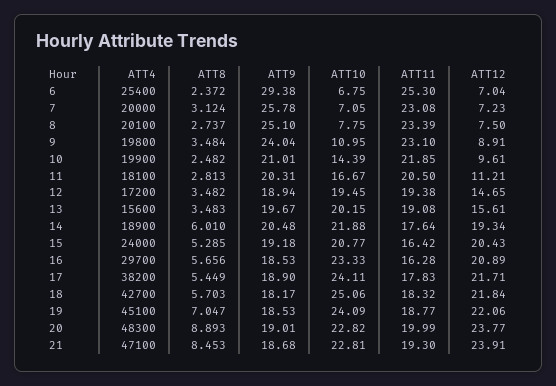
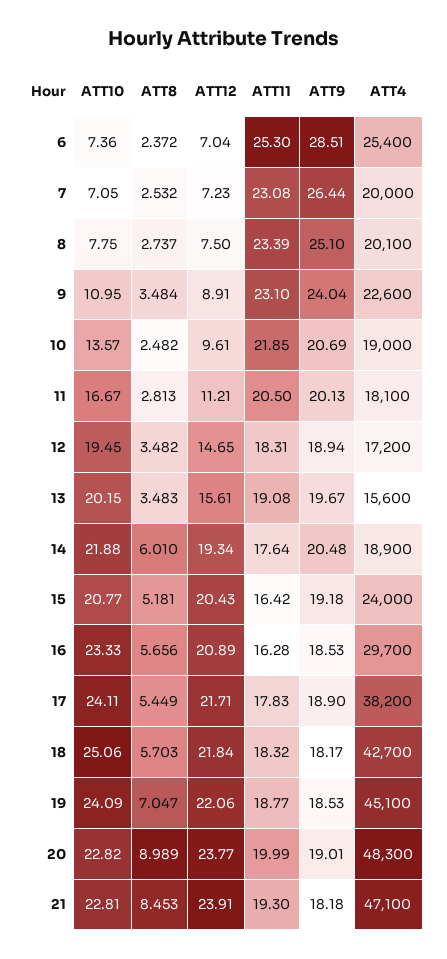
ATT9, 6: 29.38 -> 28.51
ATT10, 6: 6.75 -> 7.36
ATT8, 7: 3.124 -> 2.532
ATT9, 7: 25.78 -> 26.44
ATT4, 9: 19800 -> 22600
ATT4, 10: 19900 -> 19000
ATT9, 10: 21.01 -> 20.69
ATT10, 10: 14.39 -> 13.57
ATT9, 11: 20.31 -> 20.13
ATT11, 12: 19.38 -> 18.31
ATT8, 15: 5.285 -> 5.181
ATT8, 20: 8.893 -> 8.989
ATT9, 21: 18.68 -> 18.18

